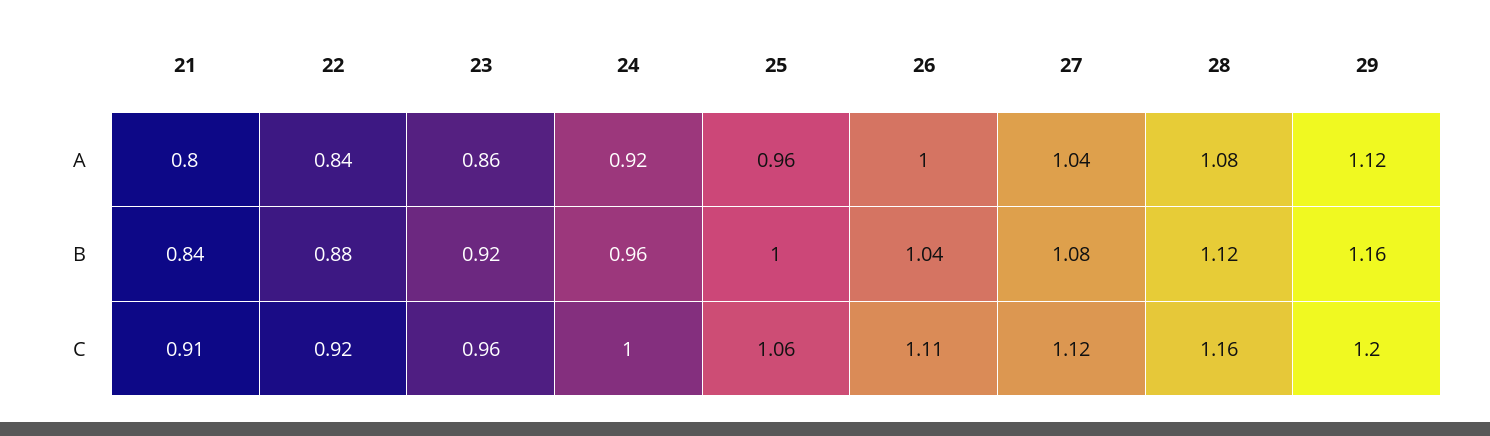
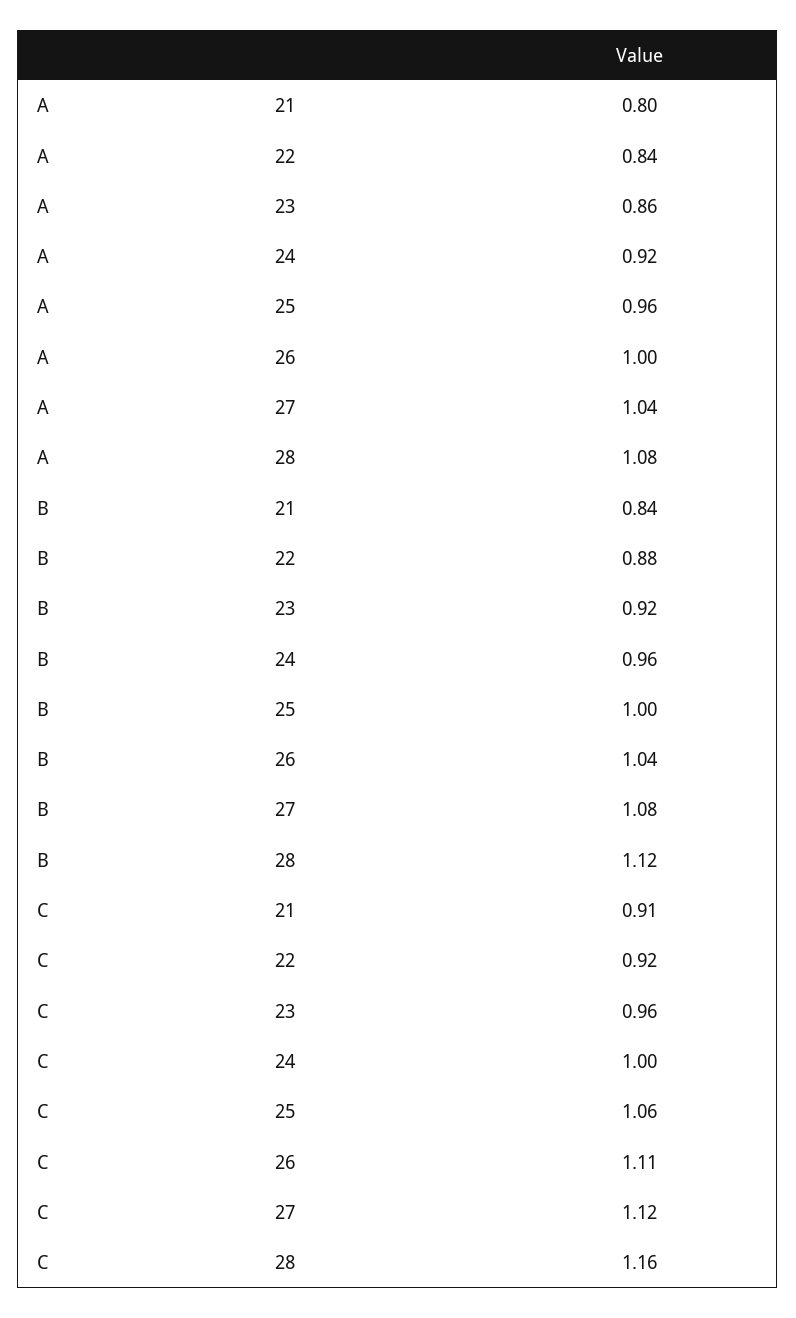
29, A: 1.12 -> none
29, B: 1.16 -> none
29, C: 1.2 -> none

